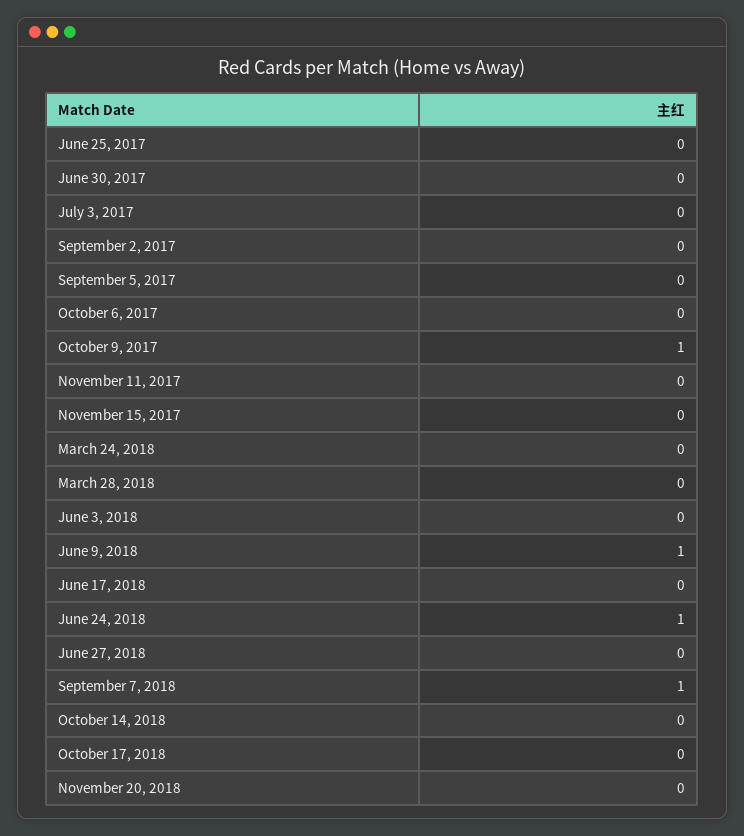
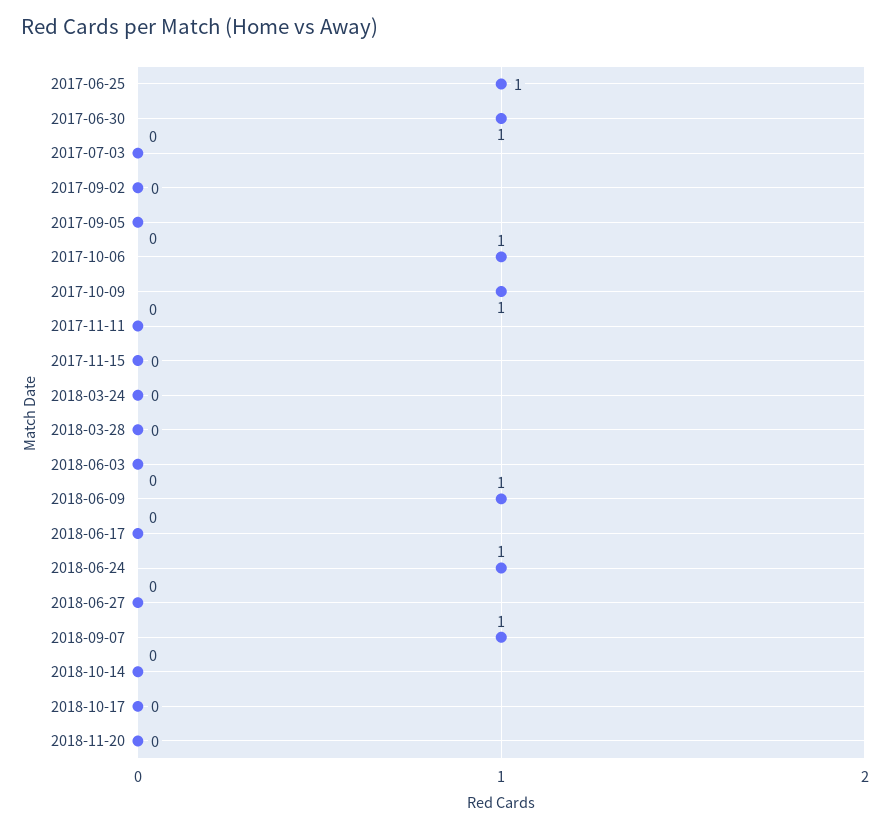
June 25, 2017: 0 -> 1
June 30, 2017: 0 -> 1
October 6, 2017: 0 -> 1

